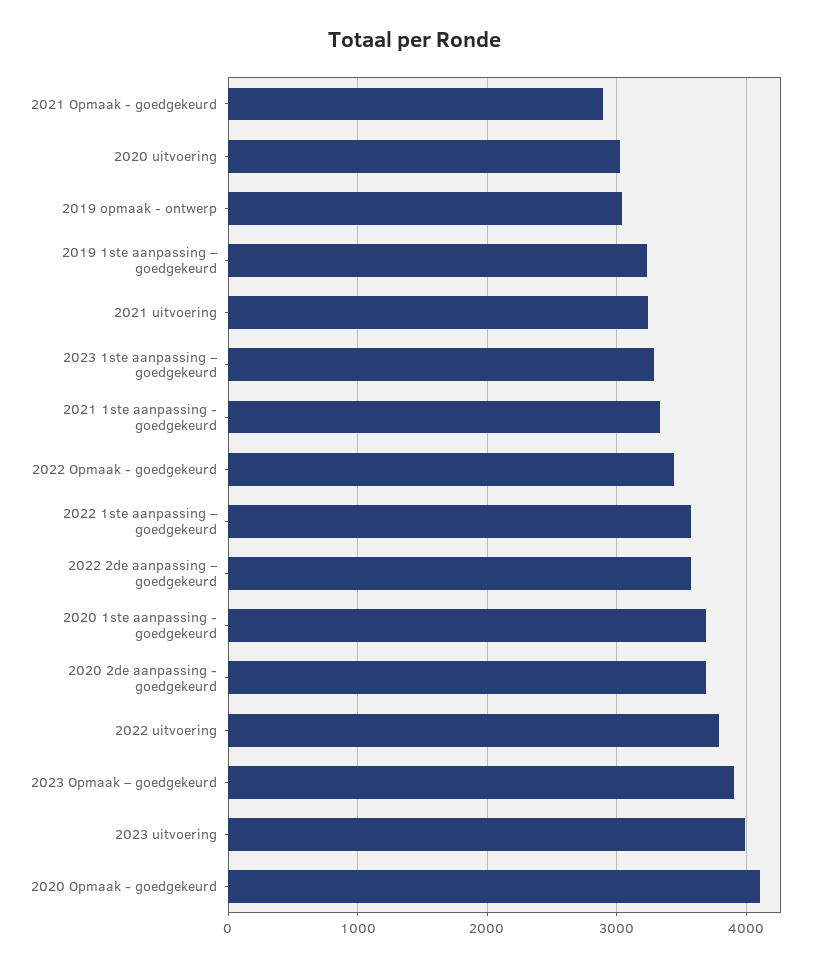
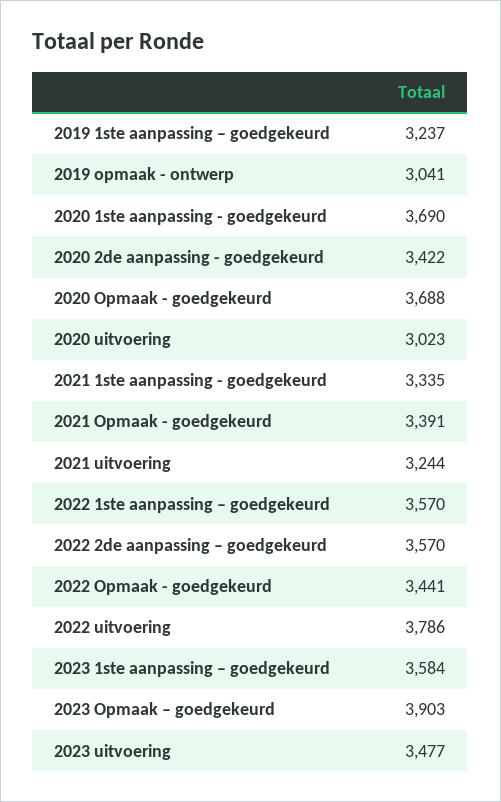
2021 Opmaak - goedgekeurd: 2900 -> 3391
2023 1ste aanpassing – goedgekeurd: 3300 -> 3584
2020 2de aanpassing - goedgekeurd: 3700 -> 3422
2023 uitvoering: 4000 -> 3477
2020 Opmaak - goedgekeurd: 4100 -> 3688

